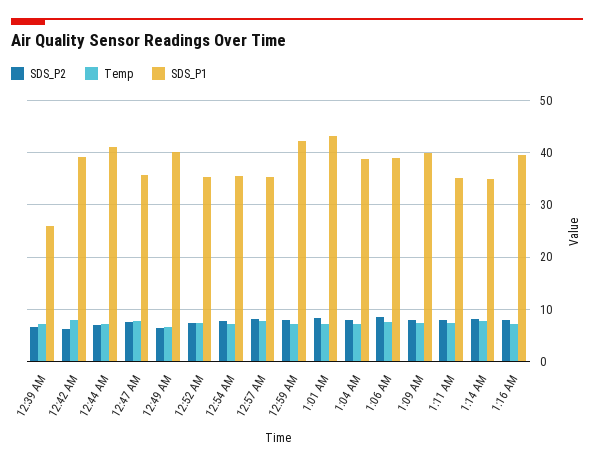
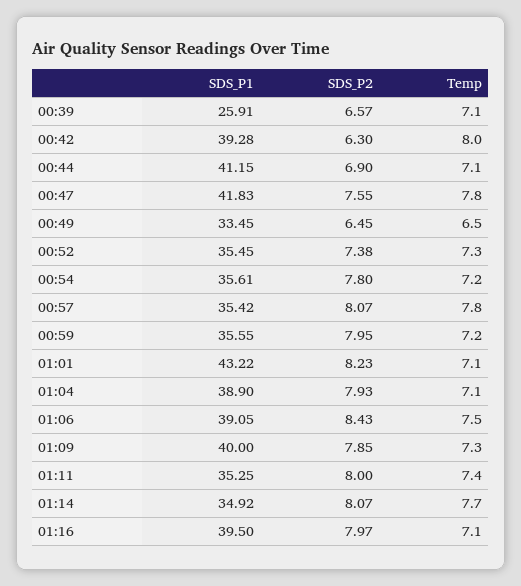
SDS_P1, 12:47 AM: 36 -> 41.83
SDS_P1, 12:49 AM: 40 -> 33.45
SDS_P1, 12:59 AM: 42 -> 35.55

